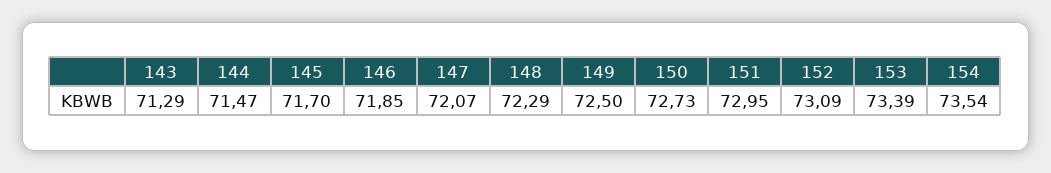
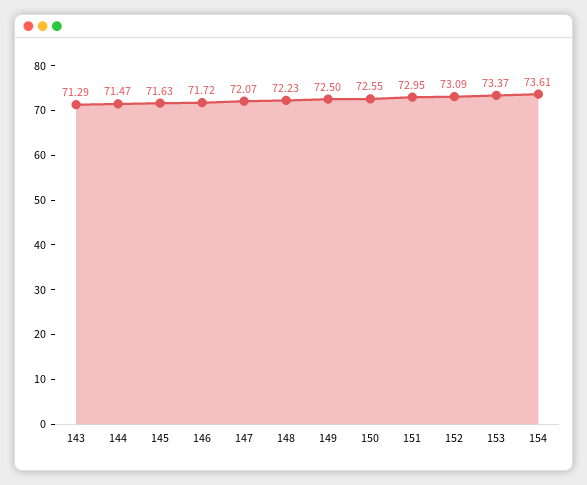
145: 71.7 -> 71.63
146: 71.85 -> 71.72
148: 72.29 -> 72.23
150: 72.73 -> 72.55
153: 73.39 -> 73.37
154: 73.54 -> 73.61

